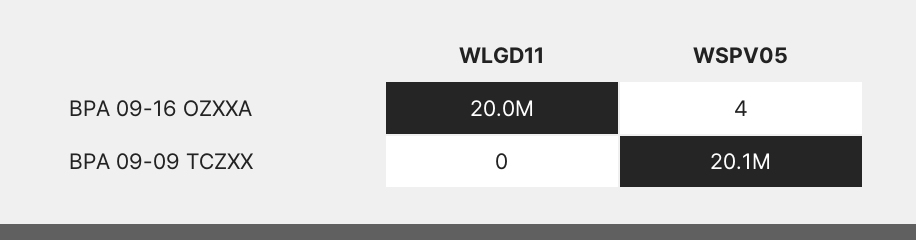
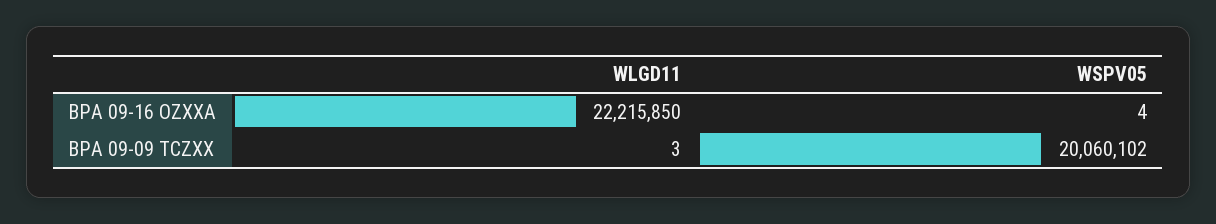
WLGD11, BPA 09-16 OZXXA: 20000000 -> 22215850
WLGD11, BPA 09-09 TCZXX: 0 -> 3

